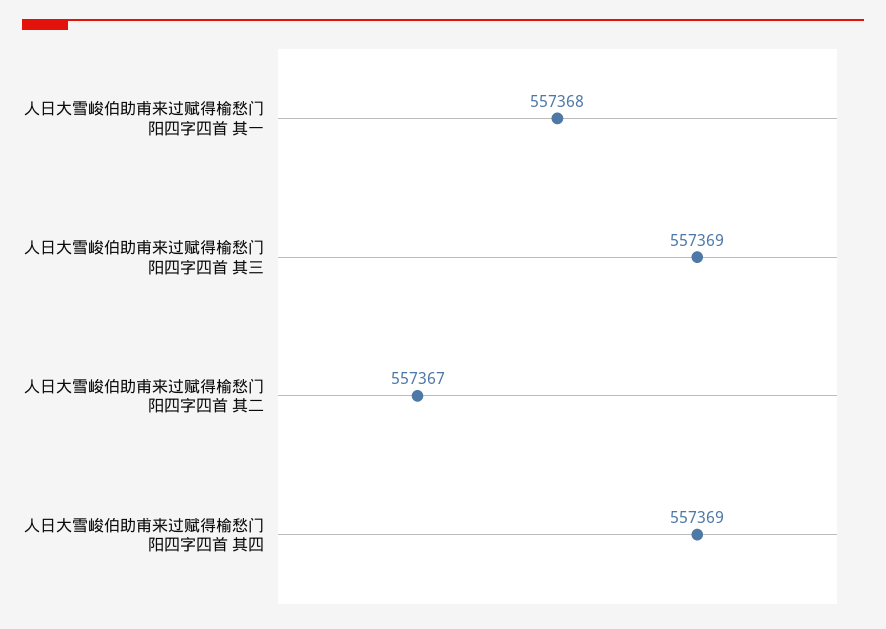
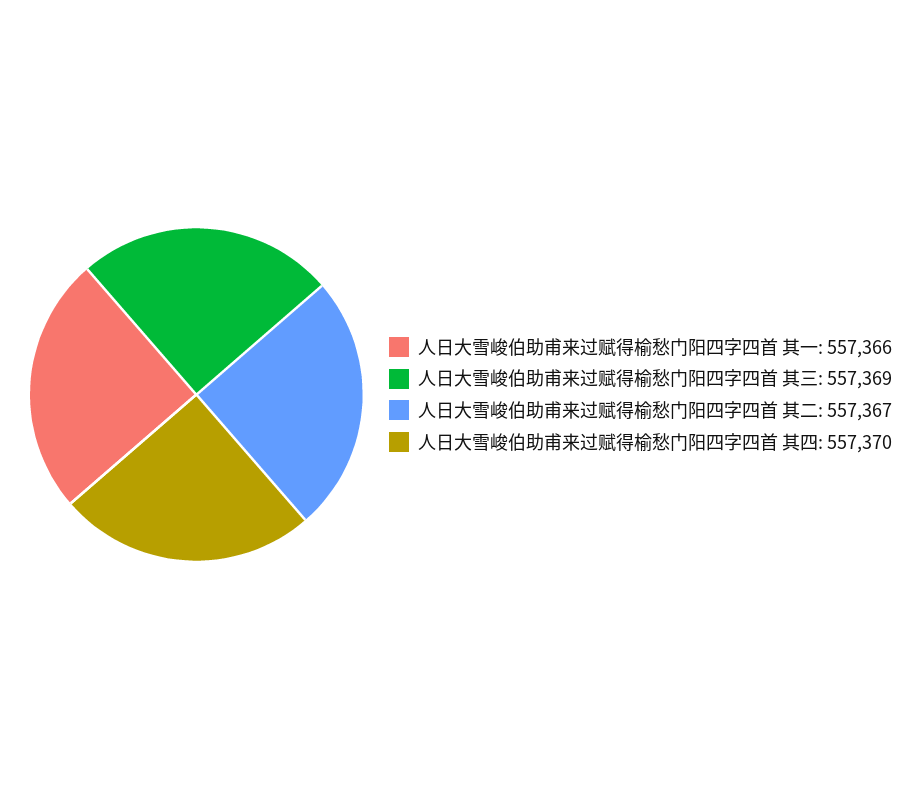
人日大雪峻伯助甫来过赋得榆愁门阳四字四首 其一: 557368 -> 557366
人日大雪峻伯助甫来过赋得榆愁门阳四字四首 其四: 557369 -> 557370

